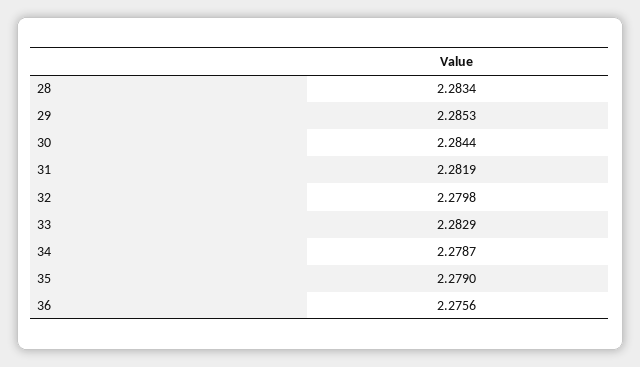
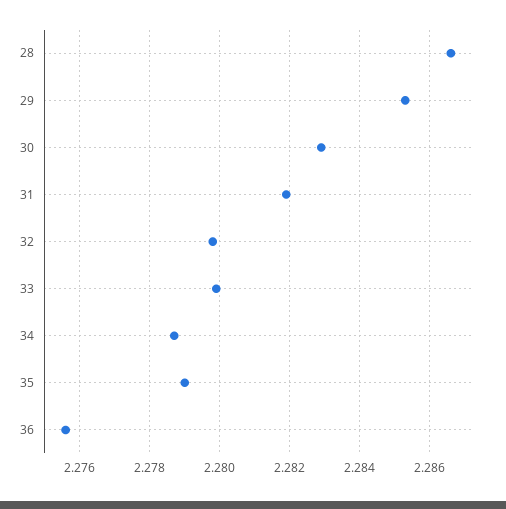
28: 2.2834 -> 2.2865
30: 2.2844 -> 2.283
33: 2.2829 -> 2.28

